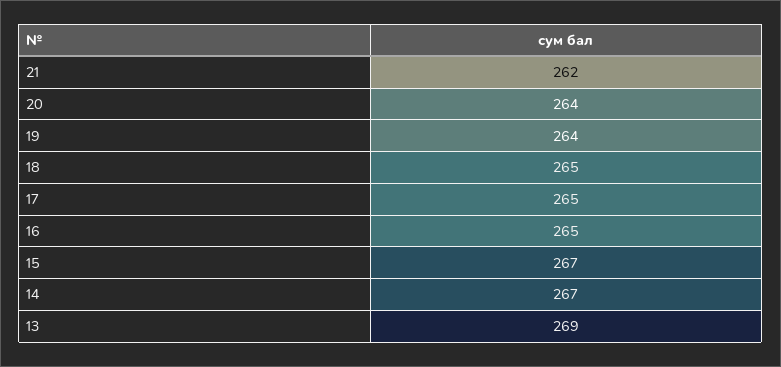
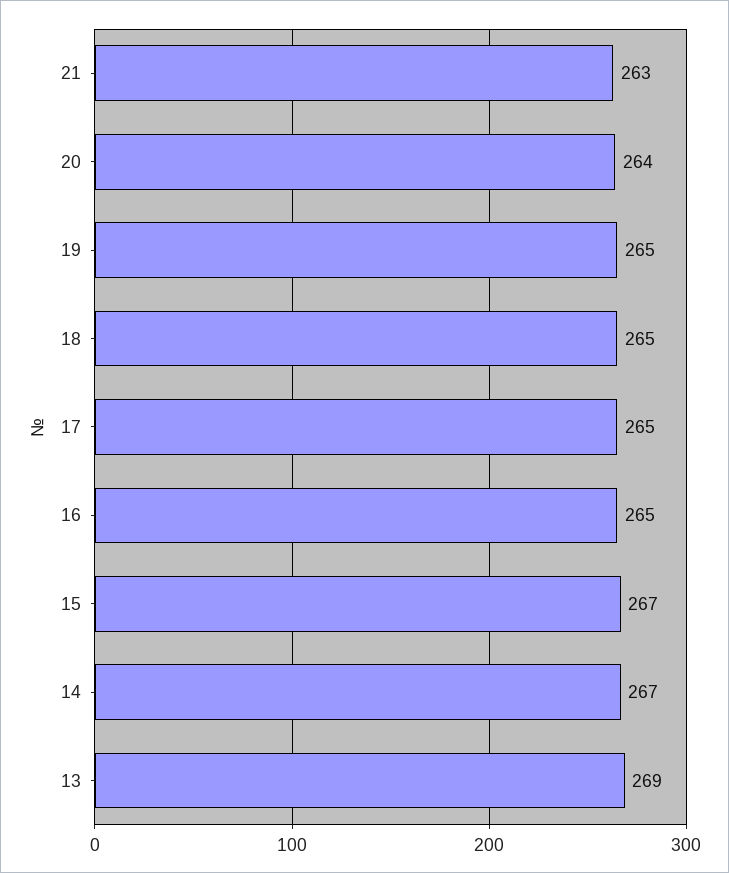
21: 262 -> 263
19: 264 -> 265

